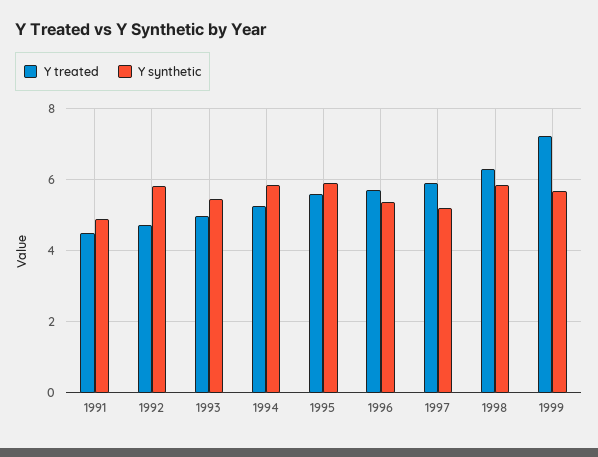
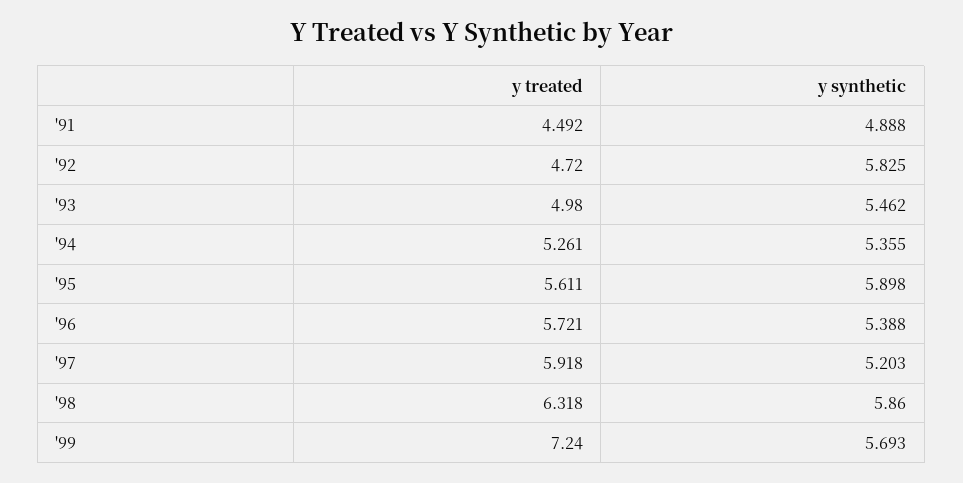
Y synthetic, 1994: 5.8 -> 5.355

